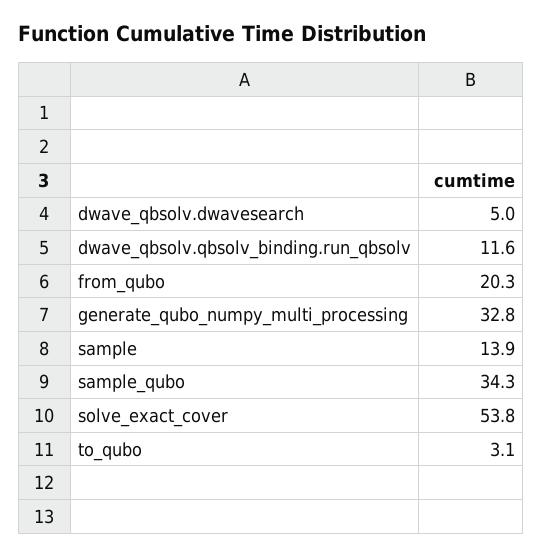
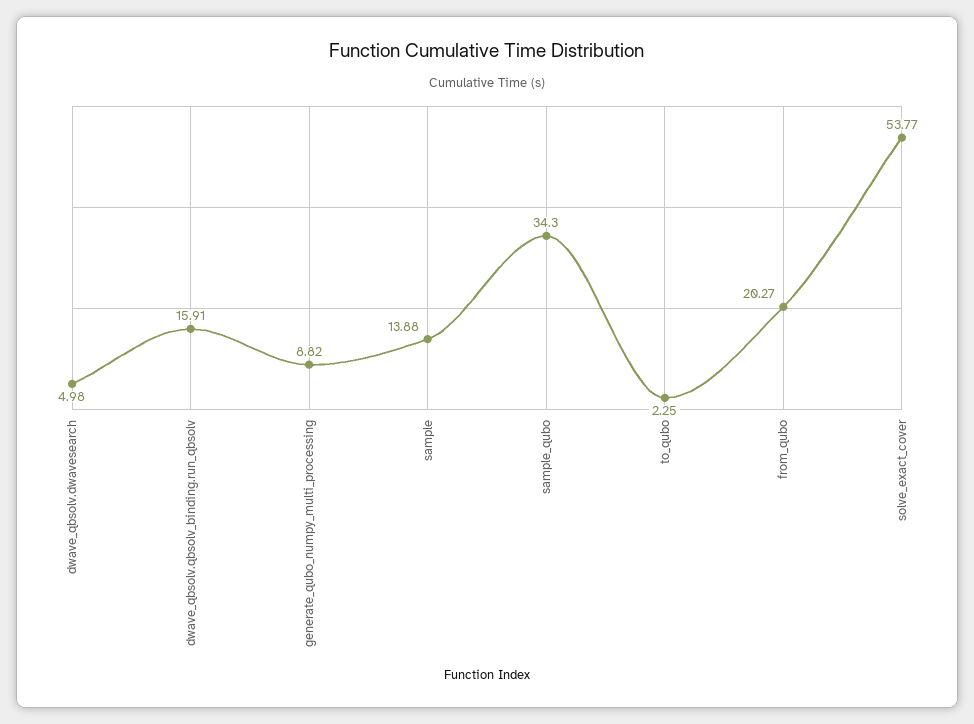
dwave_qbsolv.qbsolv_binding.run_qbsolv: 11.6 -> 15.91
generate_qubo_numpy_multi_processing: 32.8 -> 8.82
to_qubo: 3.1 -> 2.25

